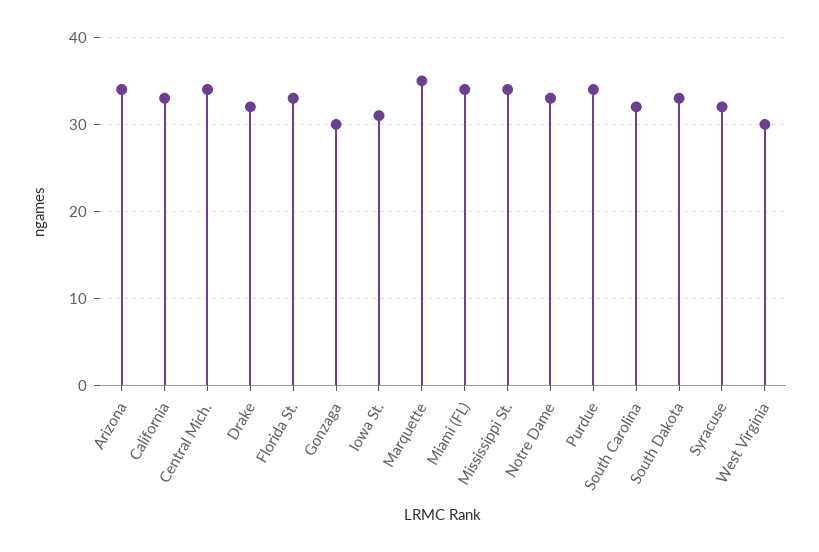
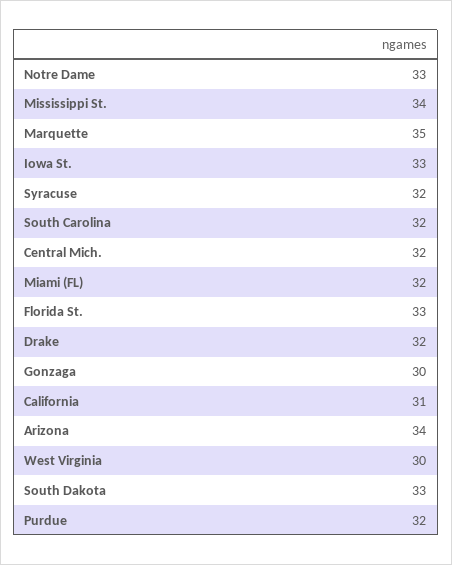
California: 33 -> 31
Central Mich.: 34 -> 32
Iowa St.: 31 -> 33
Miami (FL): 34 -> 32
Purdue: 34 -> 32

